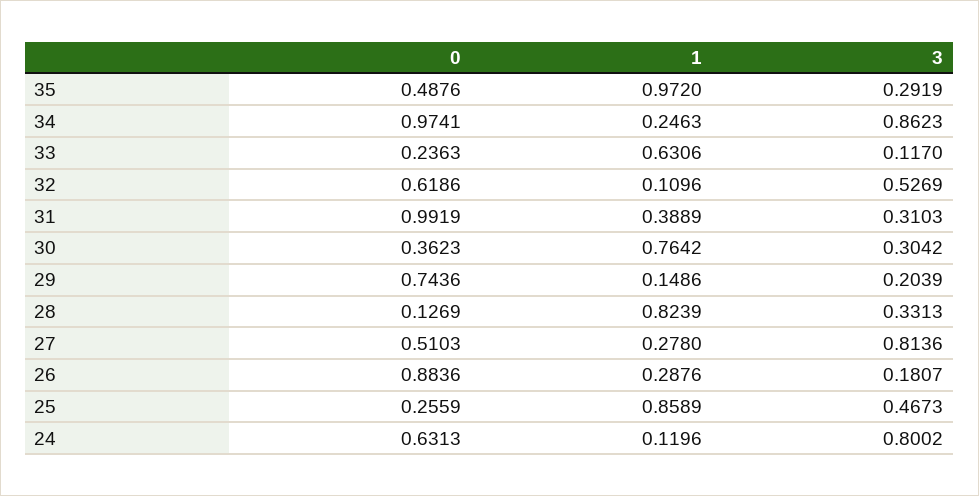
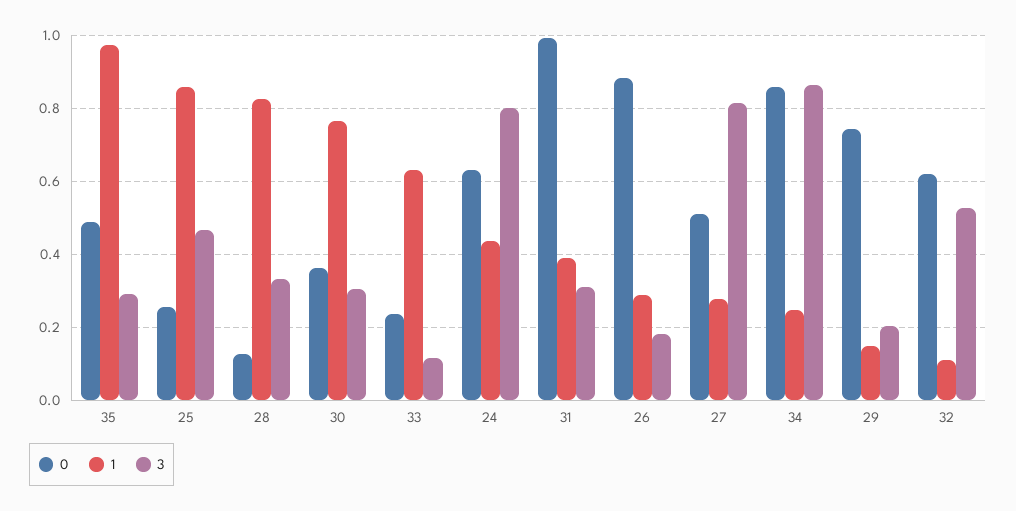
0, 34: 0.9741 -> 0.86
1, 24: 0.1196 -> 0.44

